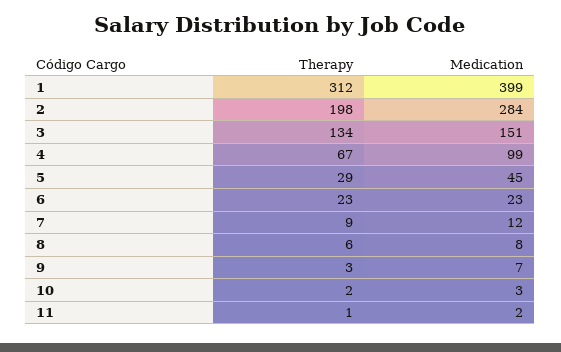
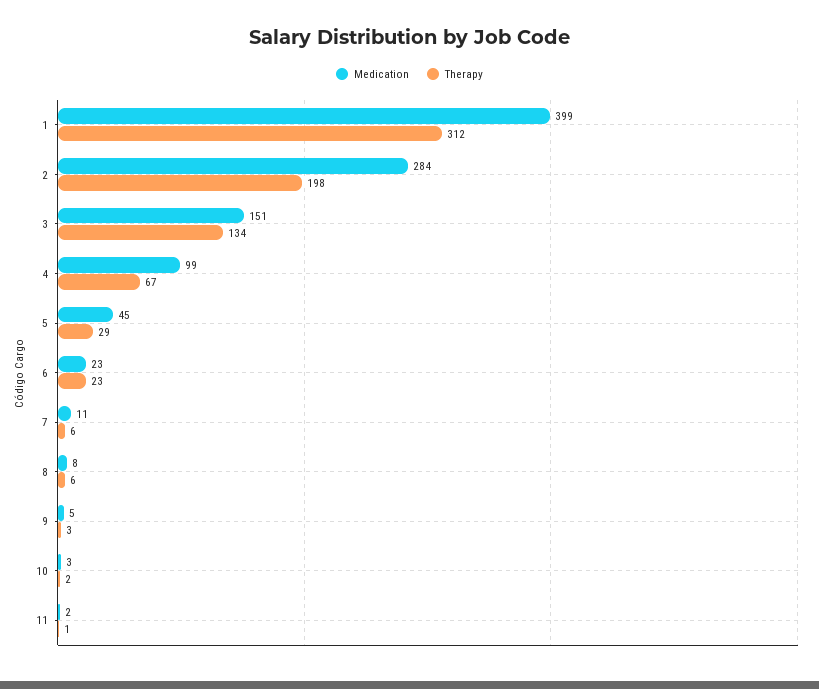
Therapy, 7: 9 -> 6
Medication, 7: 12 -> 11
Medication, 9: 7 -> 5

